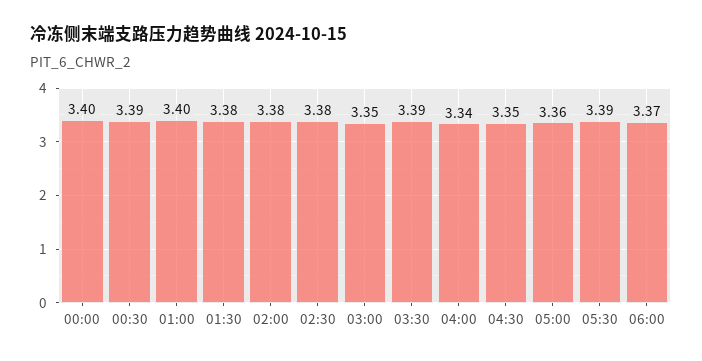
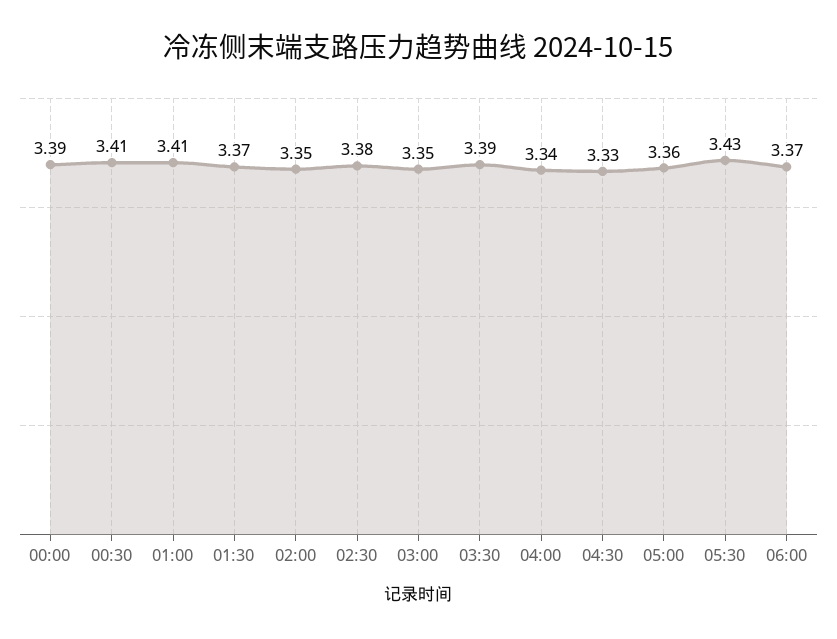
00:00: 3.4 -> 3.39
00:30: 3.39 -> 3.41
01:00: 3.4 -> 3.41
01:30: 3.38 -> 3.37
02:00: 3.38 -> 3.35
04:30: 3.35 -> 3.33
05:30: 3.39 -> 3.43

